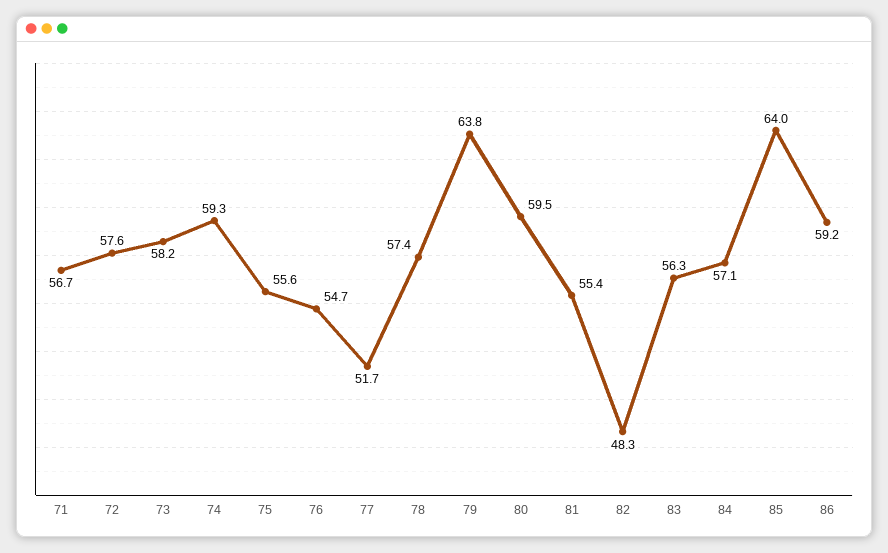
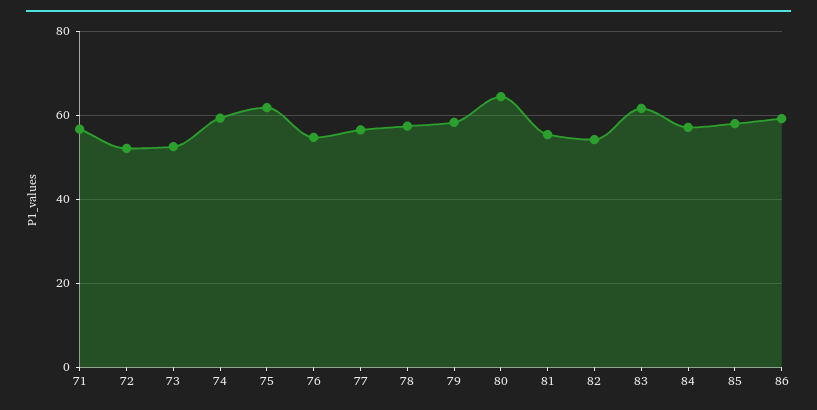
72: 57.6 -> 52
73: 58.2 -> 52
75: 55.6 -> 62
77: 51.7 -> 56
79: 63.8 -> 58
80: 59.5 -> 64
82: 48.3 -> 54
83: 56.3 -> 62
85: 64 -> 58

